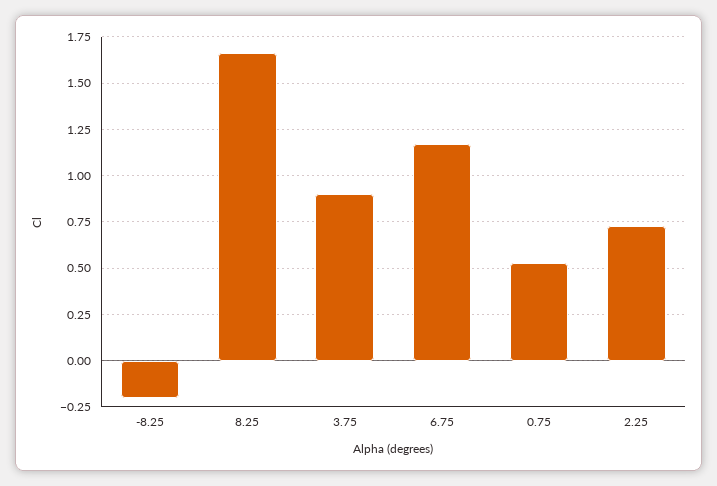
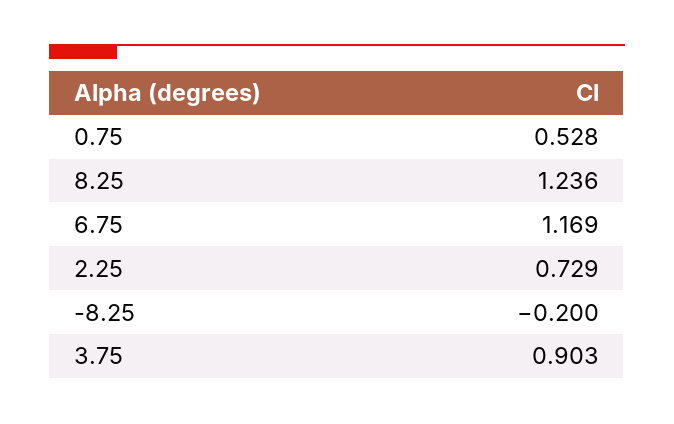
8.25: 1.65 -> 1.236

